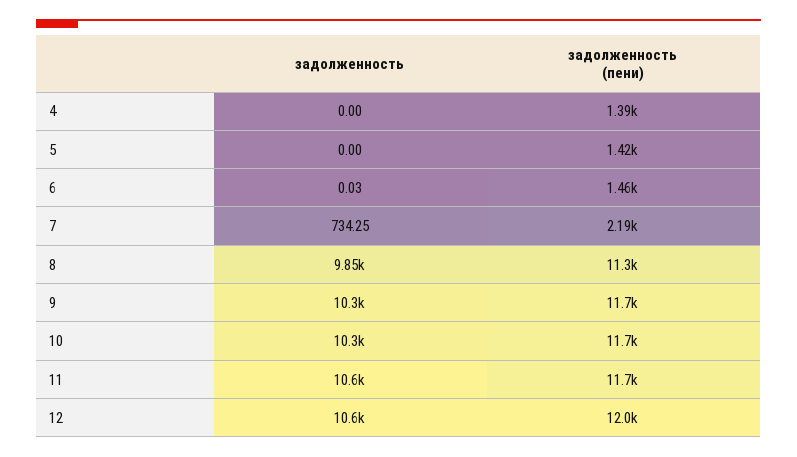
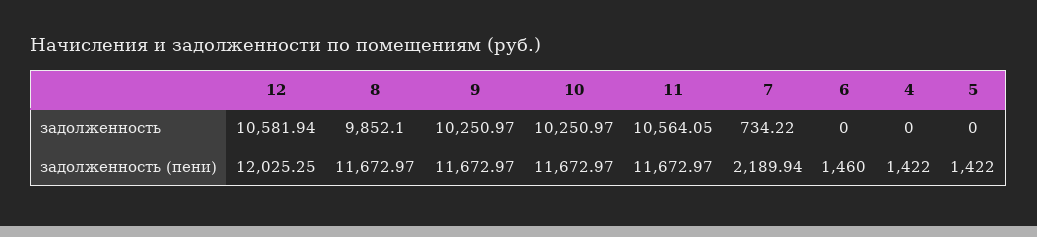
задолженность (пени), 4: 1390 -> 1422
задолженность, 6: 0.03 -> 0
задолженность, 7: 734.25 -> 734.22
задолженность (пени), 8: 11300 -> 11672.97

